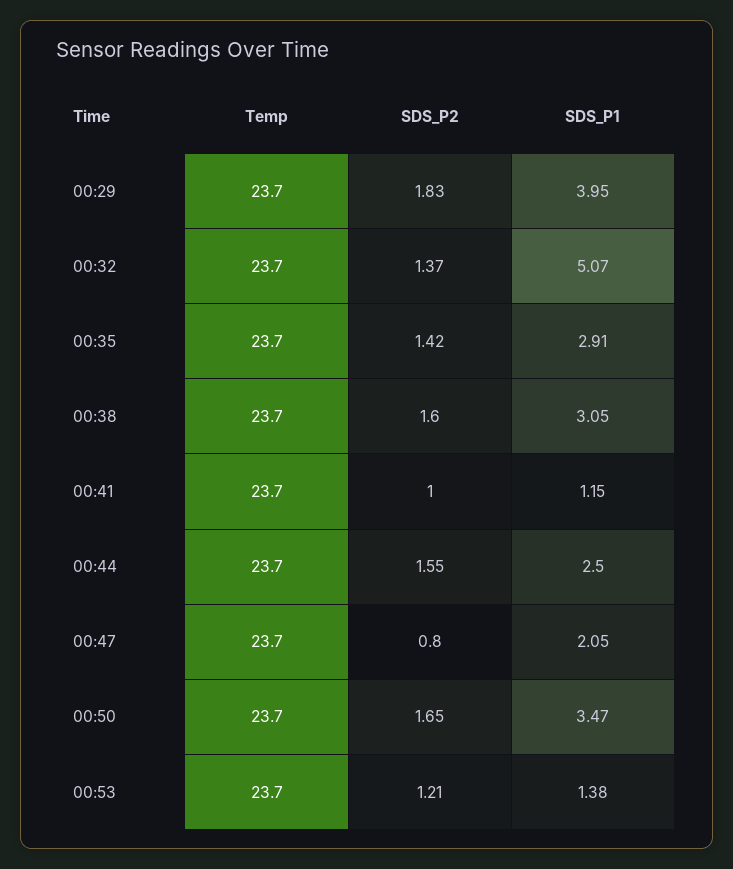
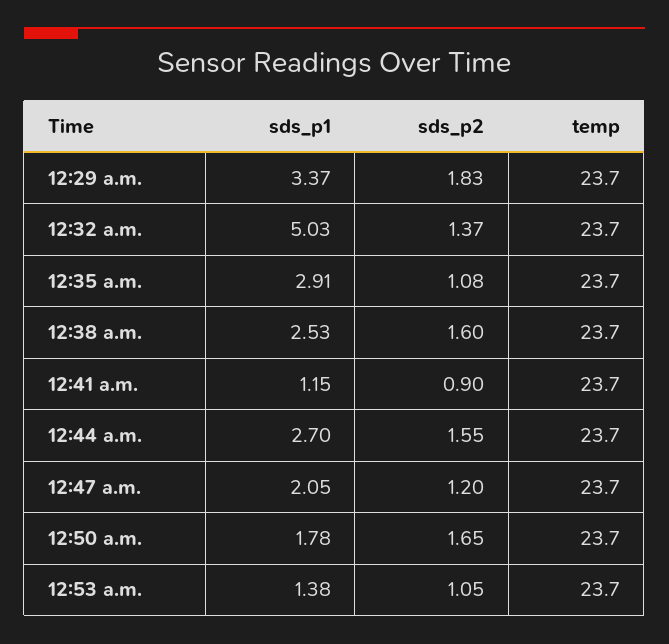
SDS_P1, 00:29: 3.95 -> 3.37
SDS_P1, 00:32: 5.07 -> 5.03
SDS_P2, 00:35: 1.42 -> 1.08
SDS_P1, 00:38: 3.05 -> 2.53
SDS_P2, 00:41: 1 -> 0.9
SDS_P1, 00:44: 2.5 -> 2.7
SDS_P2, 00:47: 0.8 -> 1.2
SDS_P1, 00:50: 3.47 -> 1.78
SDS_P2, 00:53: 1.21 -> 1.05

